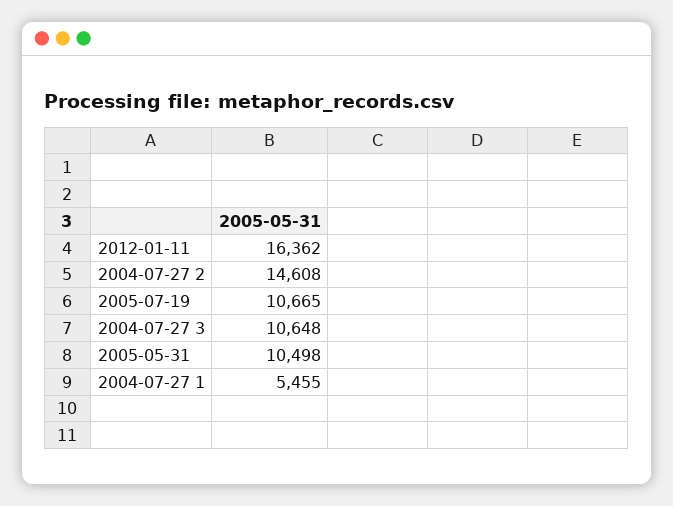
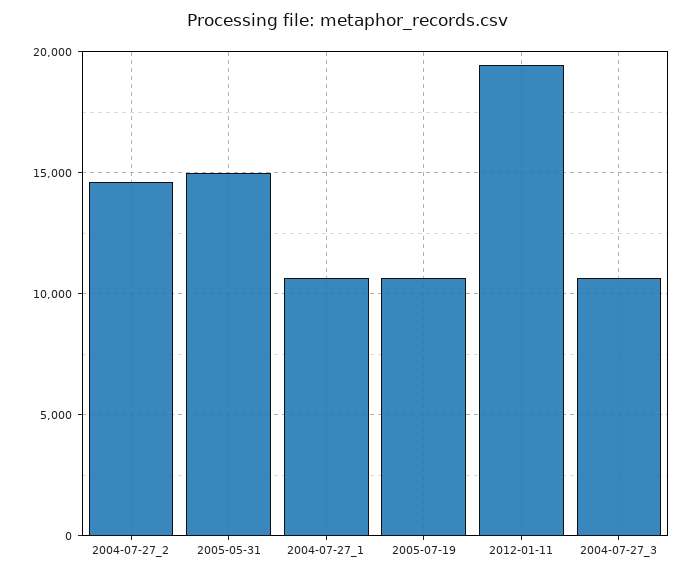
2012-01-11: 16362 -> 19500
2005-05-31: 10498 -> 15000
2004-07-27 1: 5455 -> 10500

